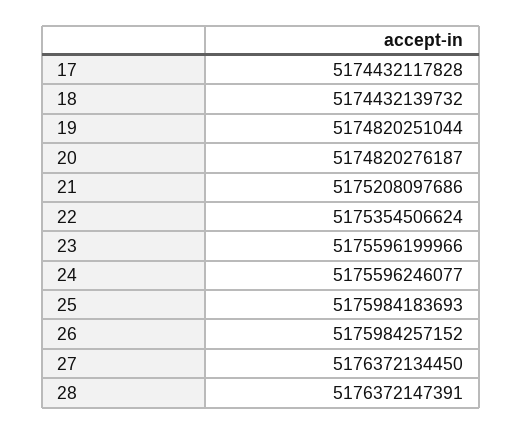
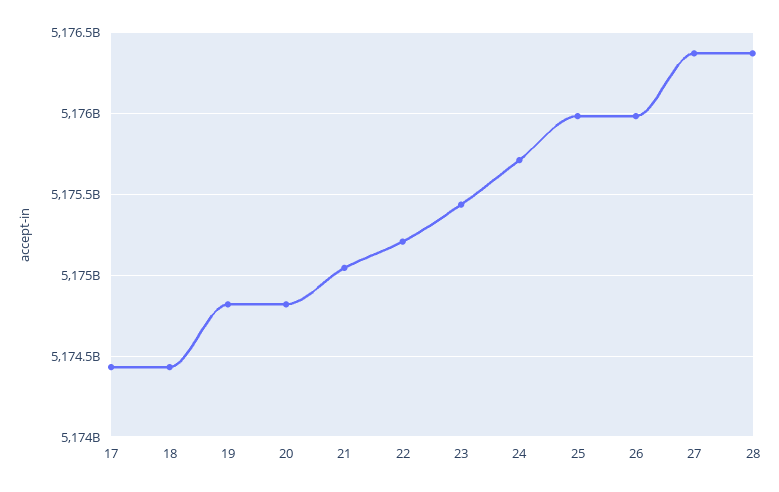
21: 5175208097686 -> 5175050000000
22: 5175354506624 -> 5175200000000
23: 5175596199966 -> 5175450000000
24: 5175596246077 -> 5175700000000

